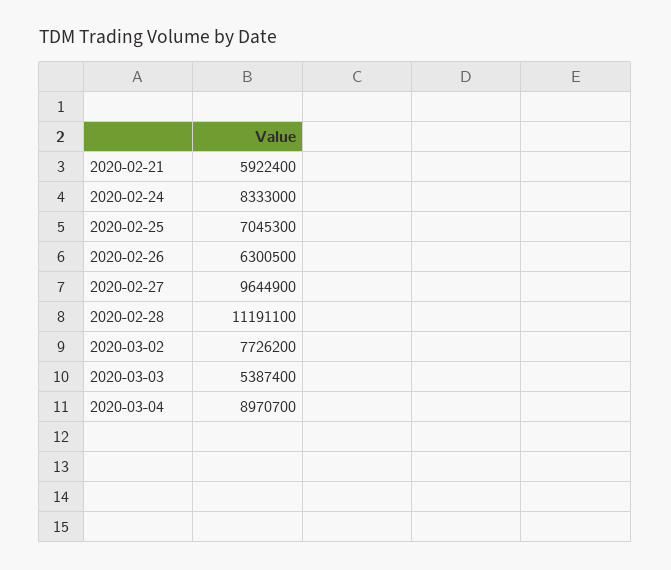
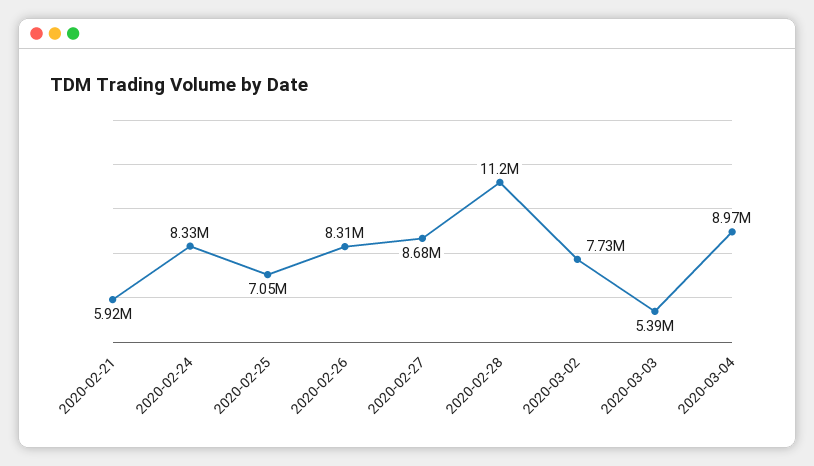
2020-02-26: 6300500 -> 8310000
2020-02-27: 9644900 -> 8680000

